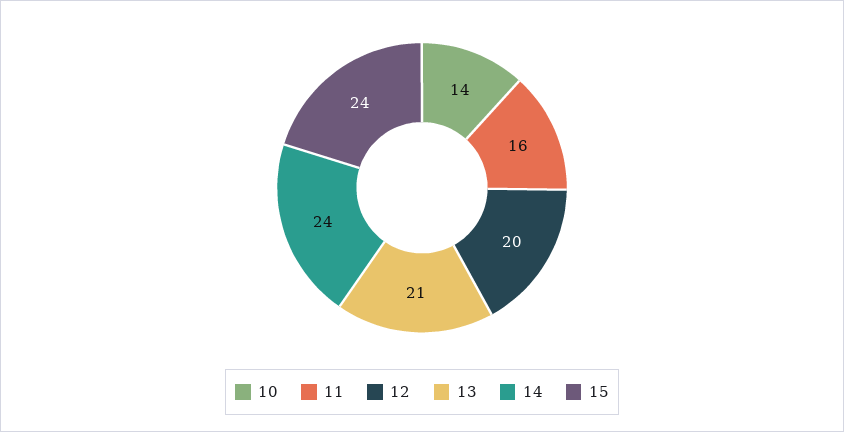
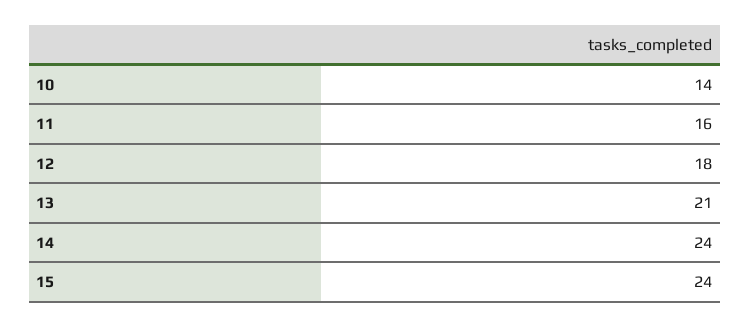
12: 20 -> 18

